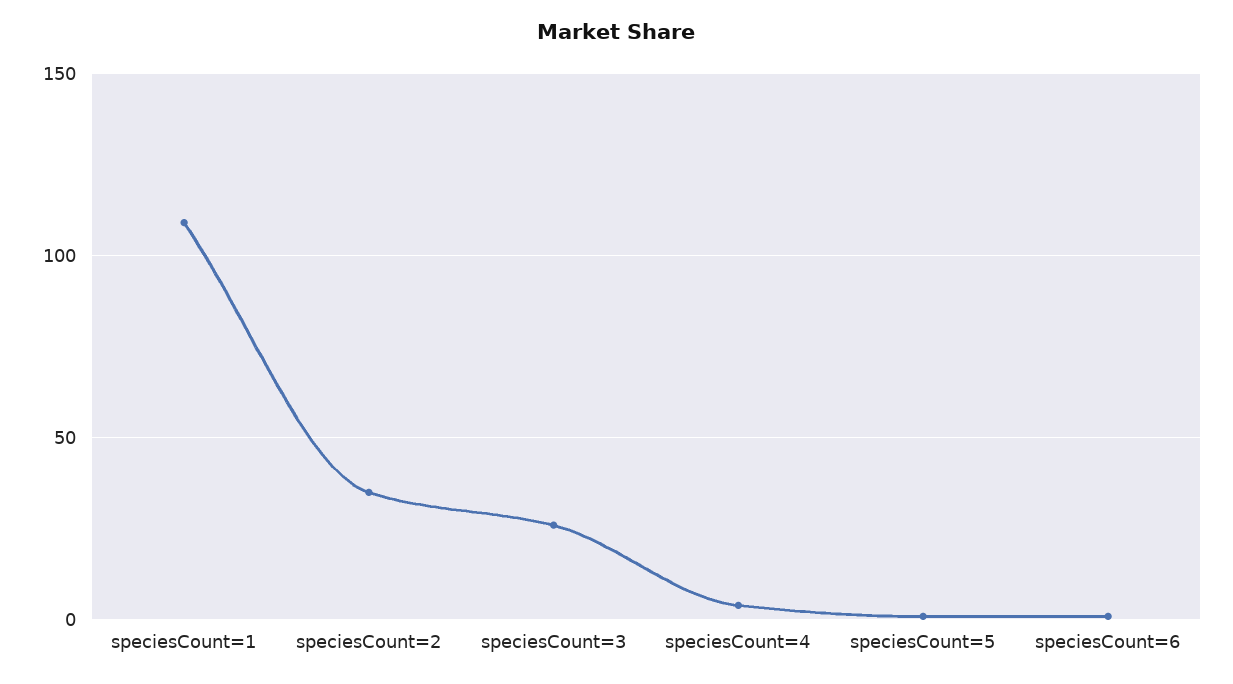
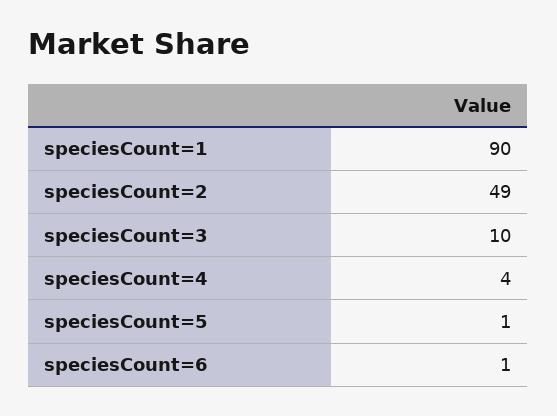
speciesCount=1: 110 -> 90
speciesCount=2: 35 -> 49
speciesCount=3: 25 -> 10

